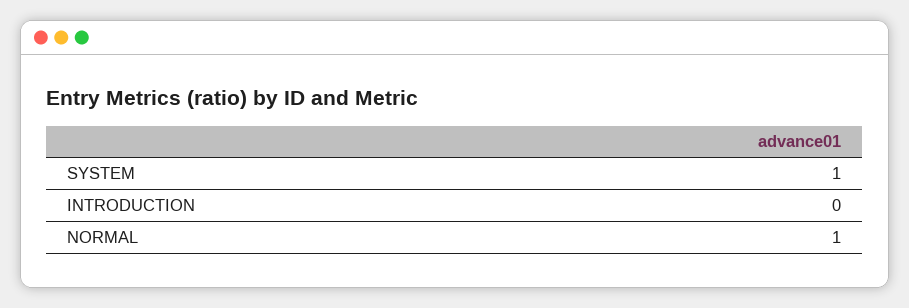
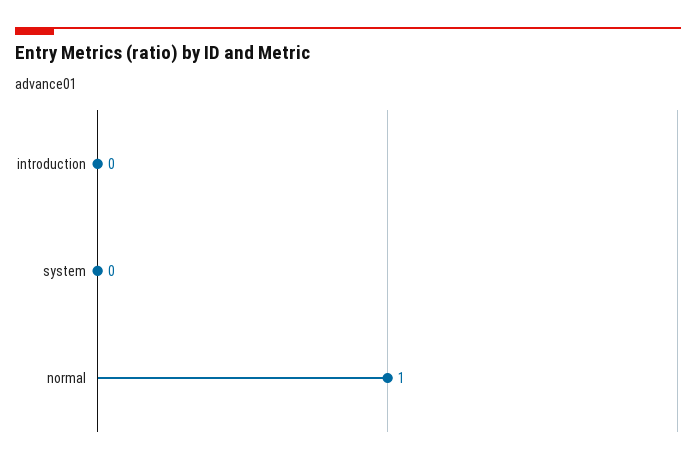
SYSTEM: 1 -> 0

